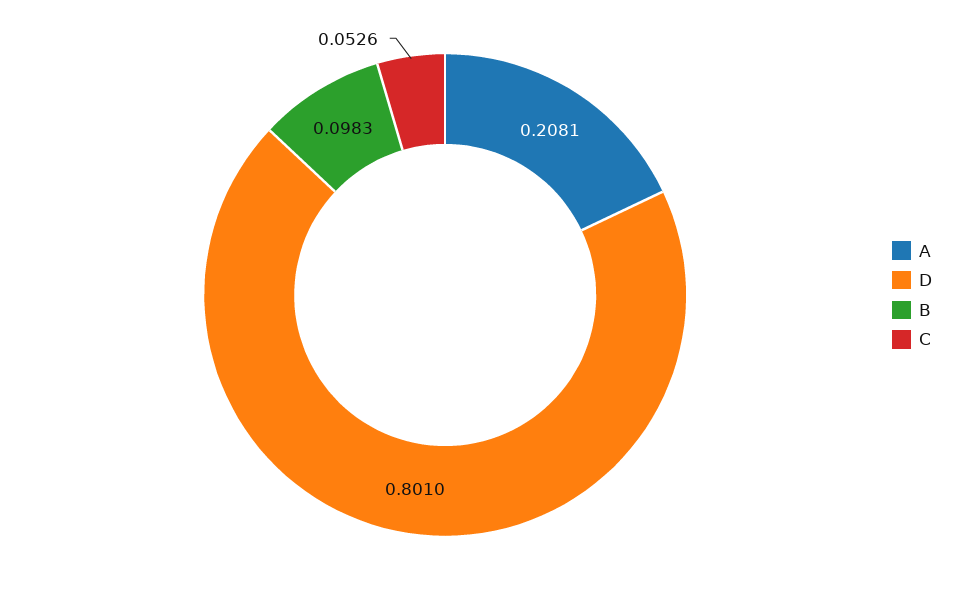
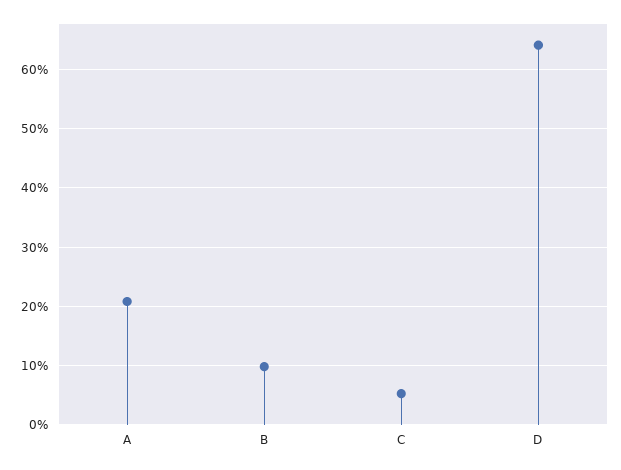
D: 0.801 -> 0.64

